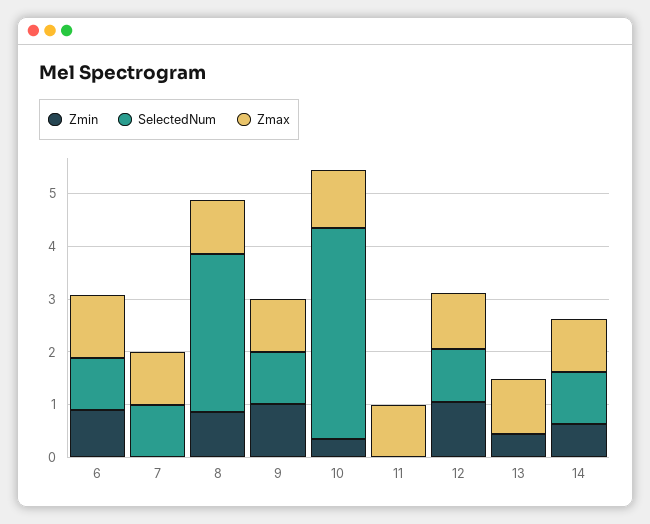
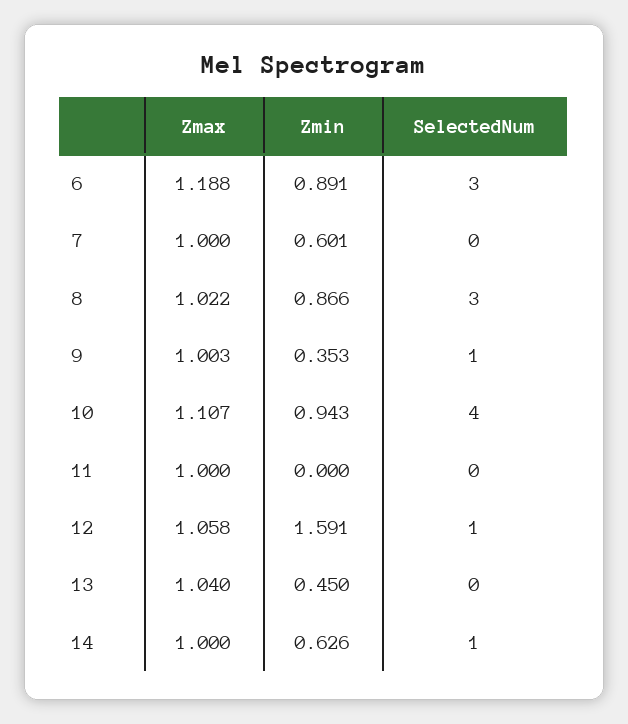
SelectedNum, 6: 1 -> 3
Zmin, 7: 0 -> 0.601
SelectedNum, 7: 1 -> 0
Zmin, 9: 1 -> 0.353
Zmin, 10: 0.4 -> 0.943
Zmin, 12: 1 -> 1.591

